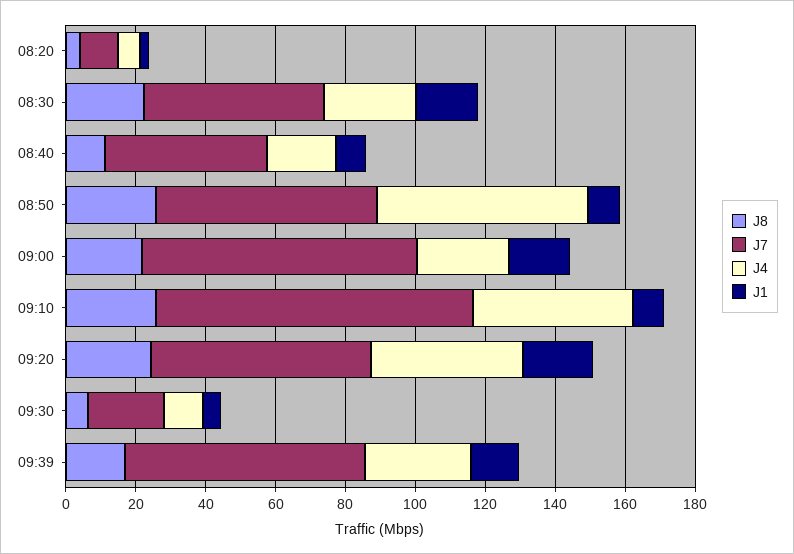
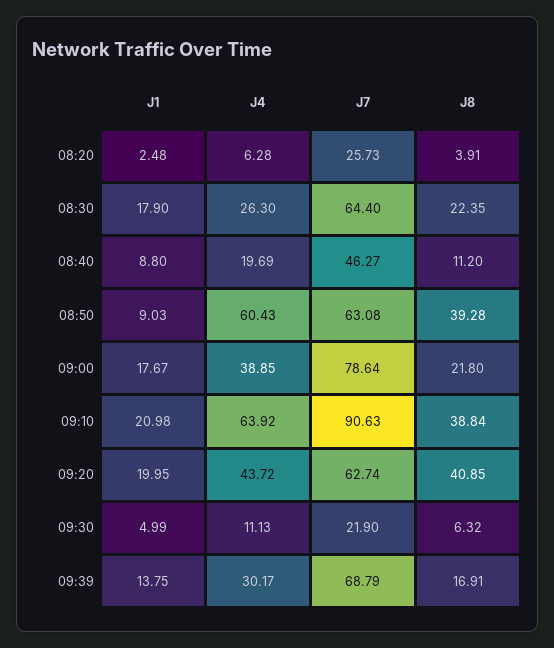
J7, 08:20: 10 -> 25.73
J7, 08:30: 50 -> 64.4
J8, 08:50: 25 -> 39.28
J4, 09:00: 25 -> 38.85
J8, 09:10: 25 -> 38.84
J4, 09:10: 45 -> 63.92
J1, 09:10: 10 -> 20.98
J8, 09:20: 25 -> 40.85

